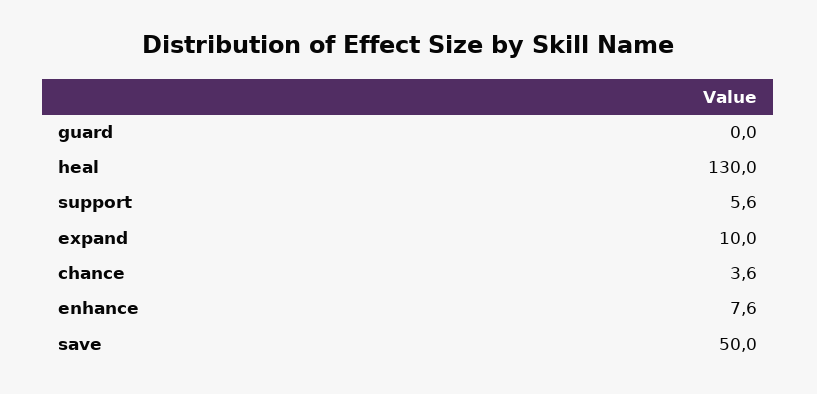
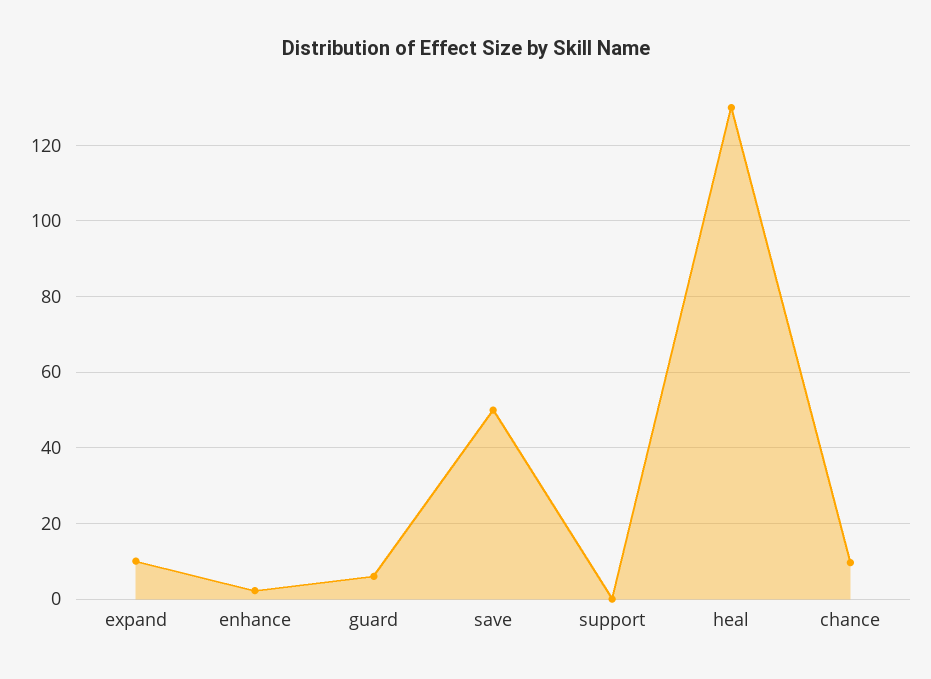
guard: 0 -> 6
support: 5.6 -> 0
chance: 3.6 -> 10
enhance: 7.6 -> 2

